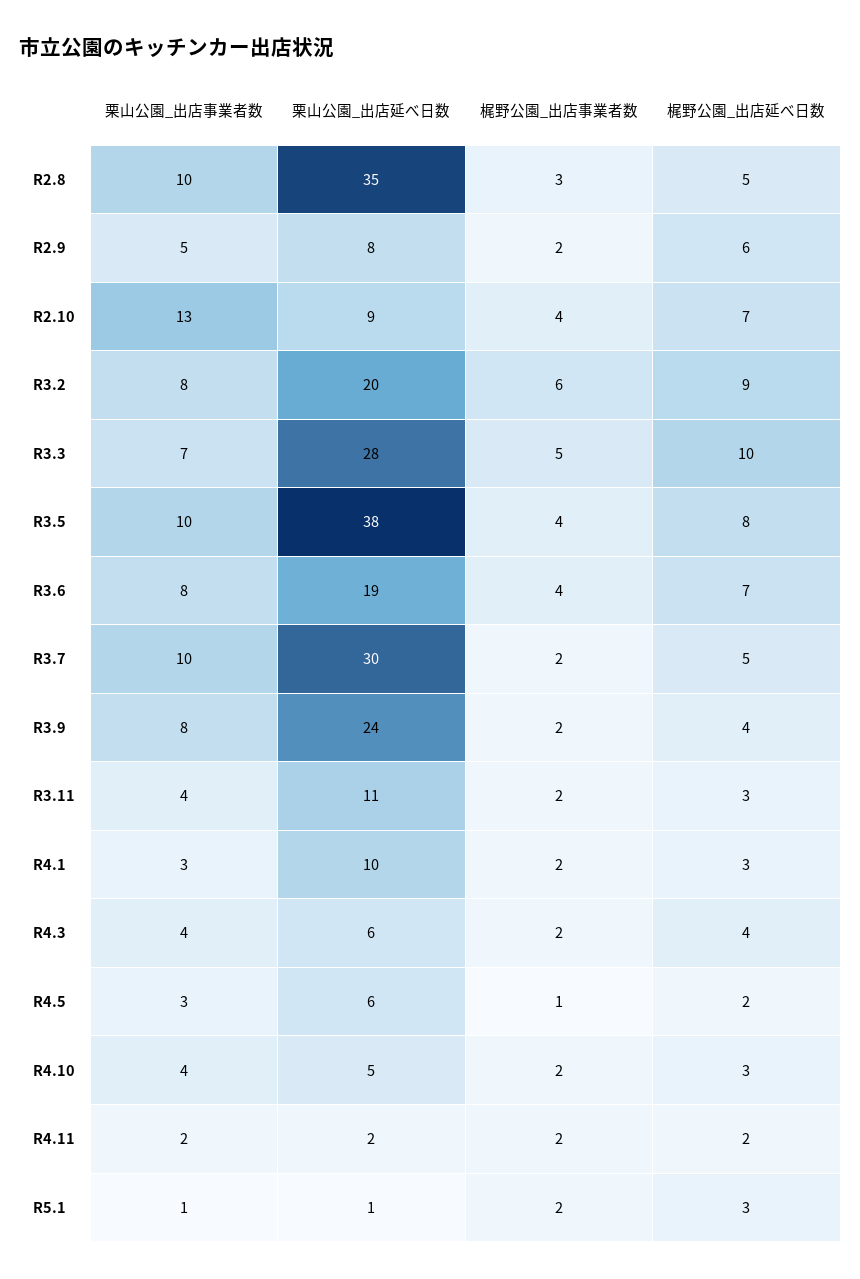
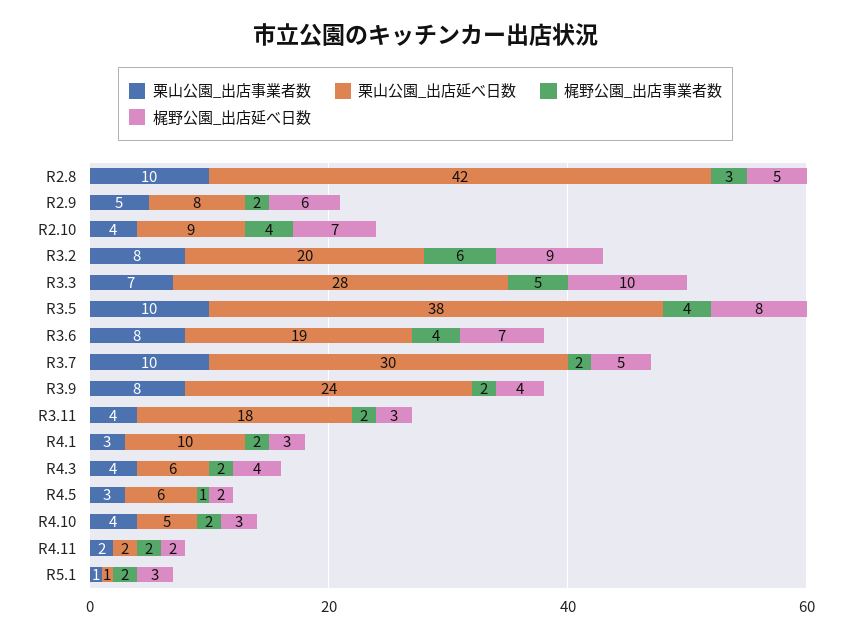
栗山公園_出店延べ日数, R2.8: 35 -> 42
栗山公園_出店事業者数, R2.10: 13 -> 4
栗山公園_出店延べ日数, R3.11: 11 -> 18

